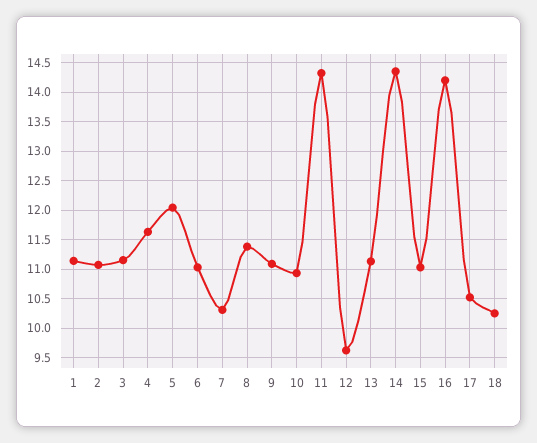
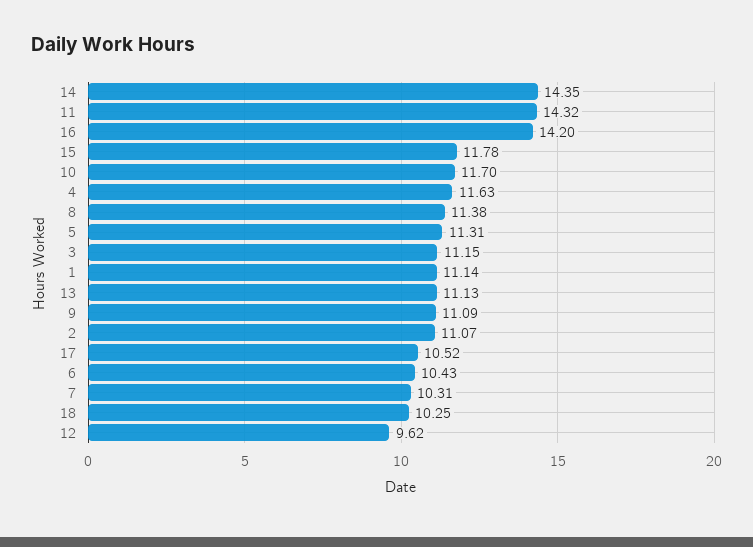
5: 12 -> 11.31
6: 11 -> 10.43
10: 11 -> 11.7
15: 11 -> 11.78

